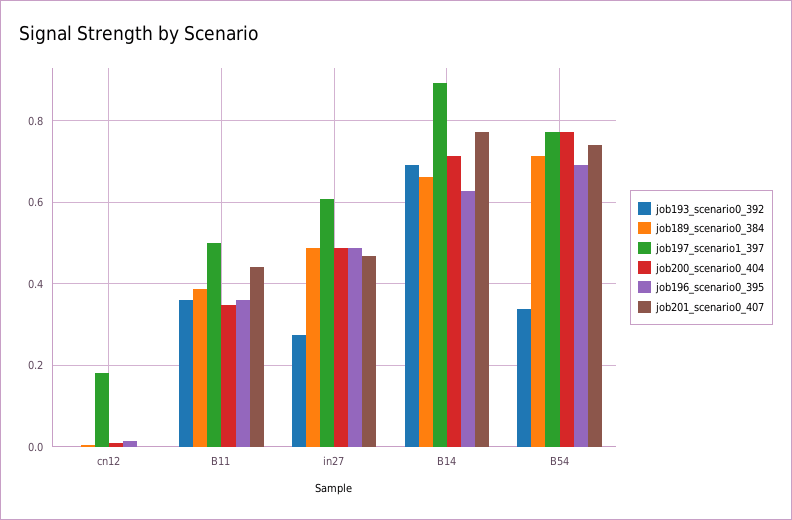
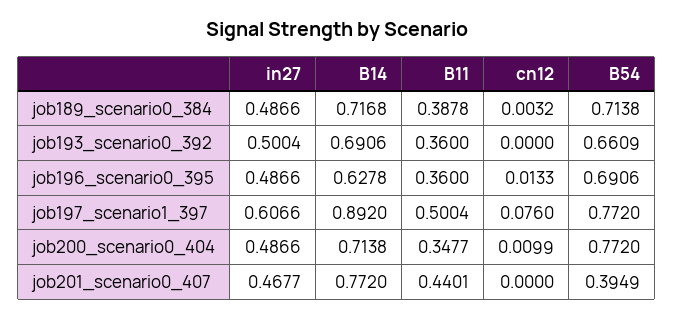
job197_scenario1_397, cn12: 0.18 -> 0.076
job193_scenario0_392, in27: 0.28 -> 0.5004
job189_scenario0_384, B14: 0.66 -> 0.7168
job193_scenario0_392, B54: 0.34 -> 0.6609
job201_scenario0_407, B54: 0.74 -> 0.3949

